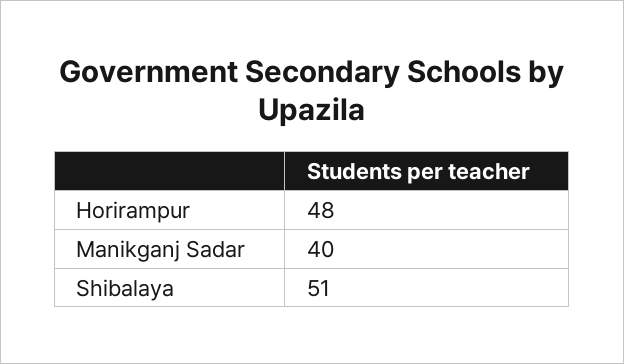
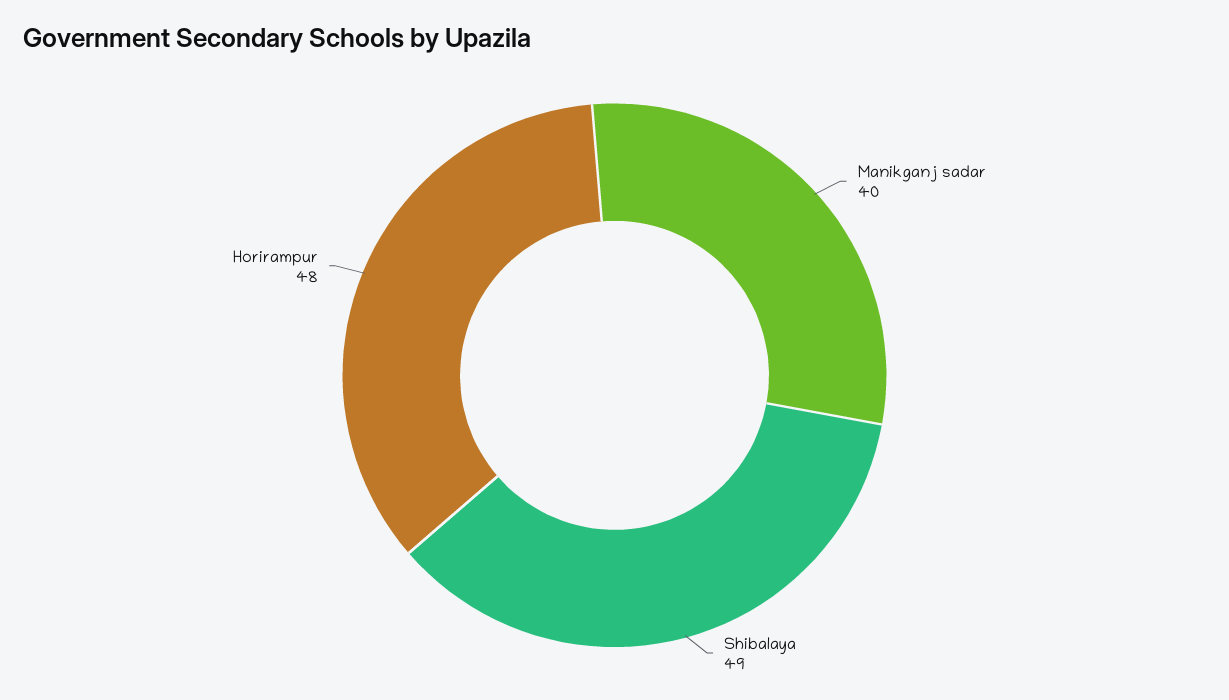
Shibalaya: 51 -> 49

